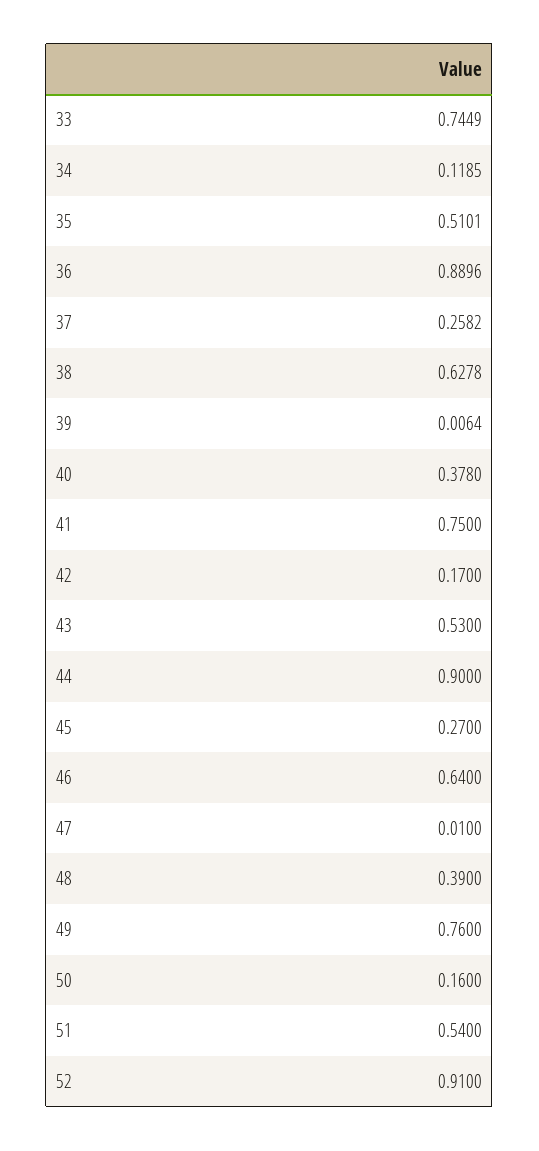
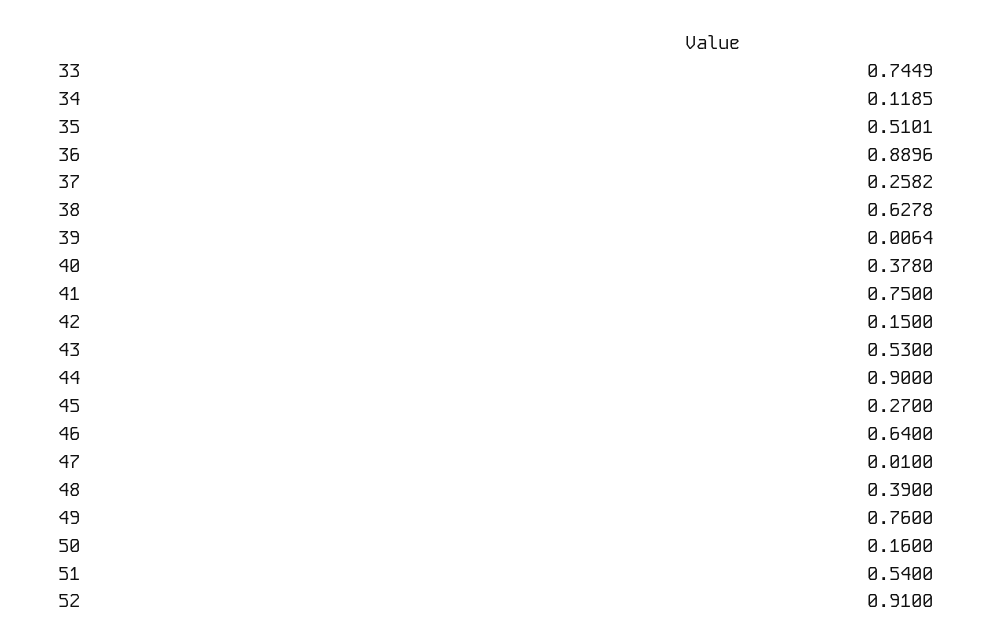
42: 0.17 -> 0.15

